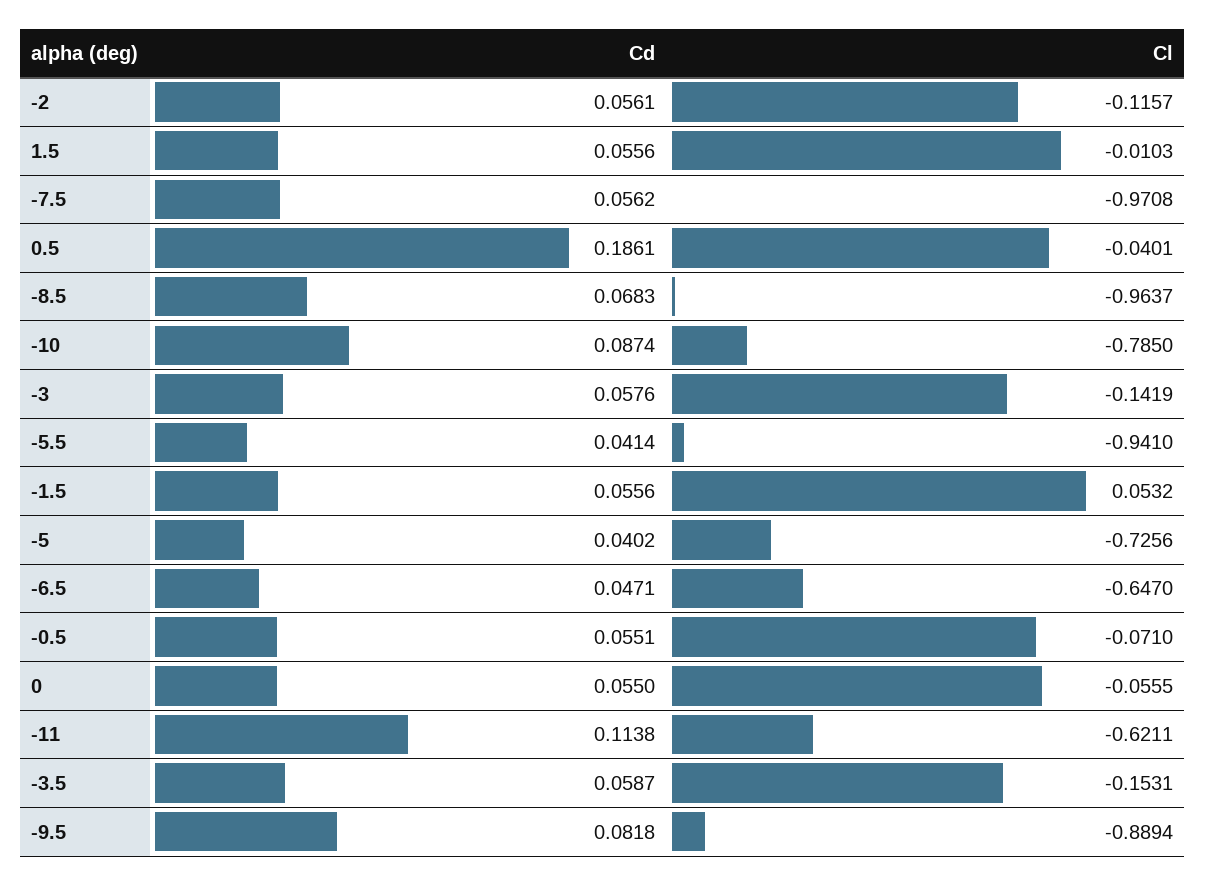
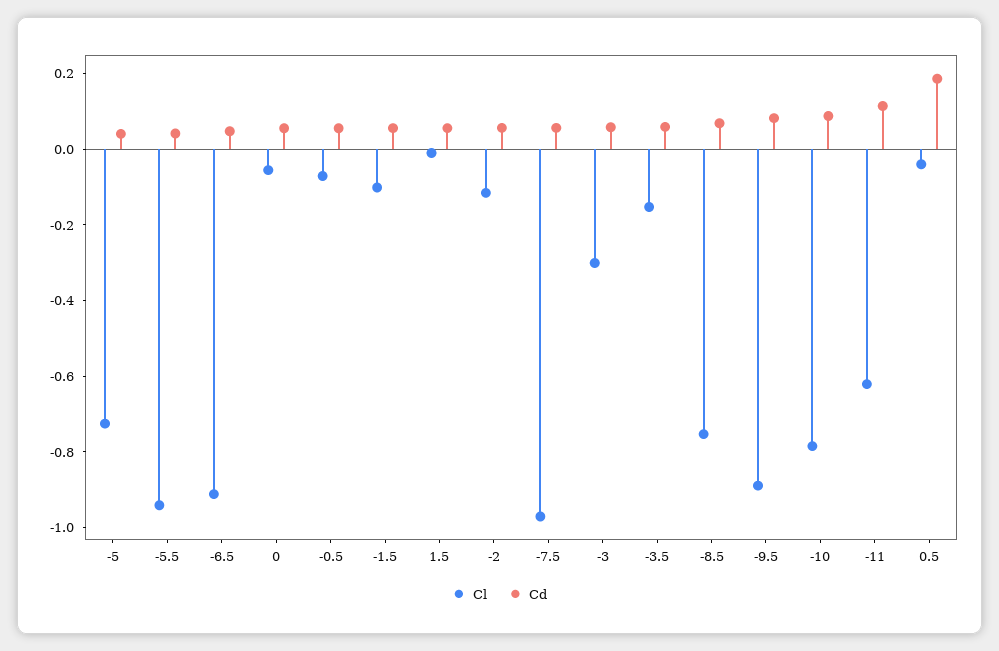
Cl, -8.5: -0.9637 -> -0.75
Cl, -3: -0.1419 -> -0.3
Cl, -1.5: 0.0532 -> -0.1
Cl, -6.5: -0.647 -> -0.9

